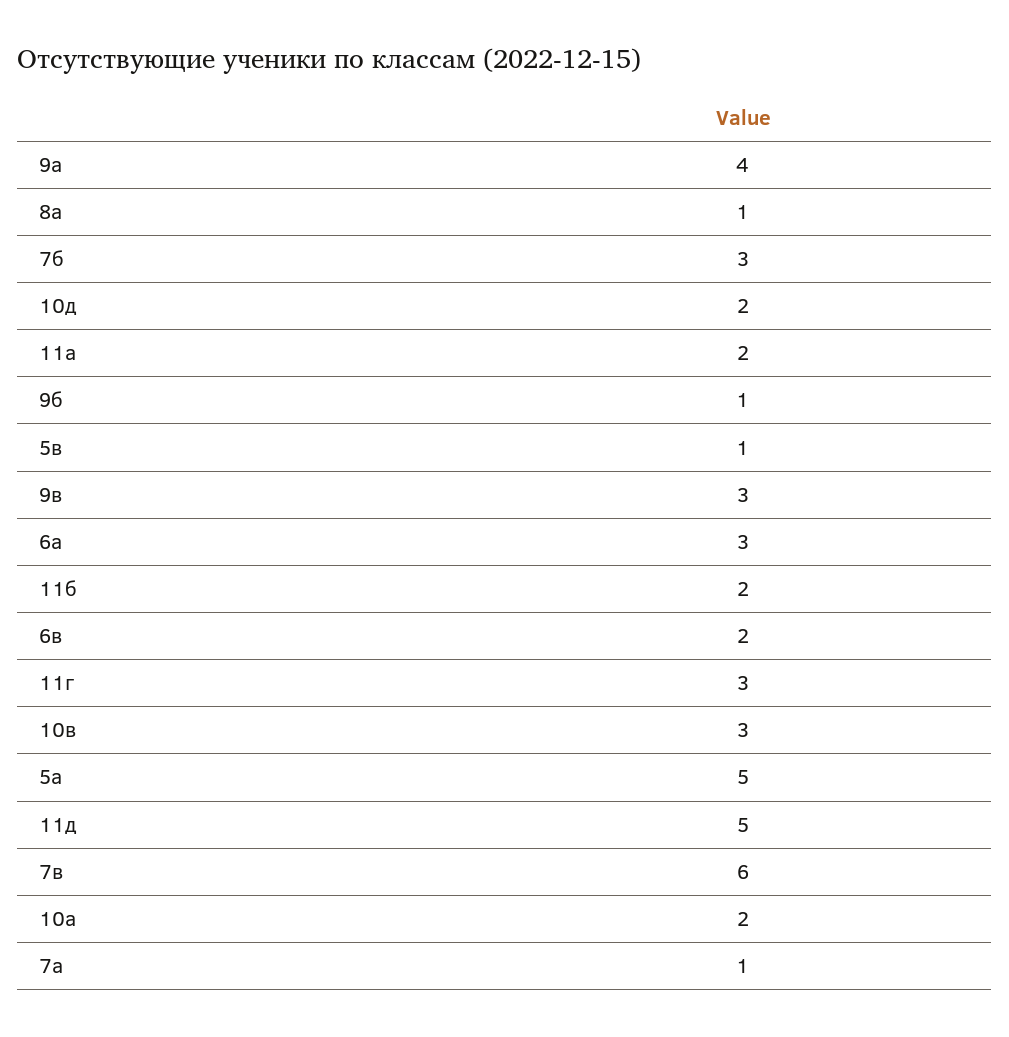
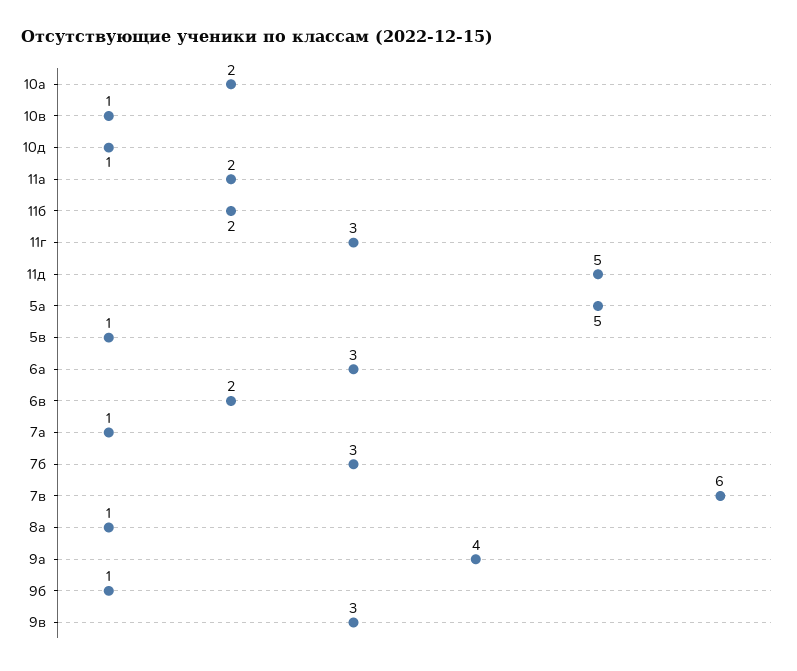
10д: 2 -> 1
10в: 3 -> 1

